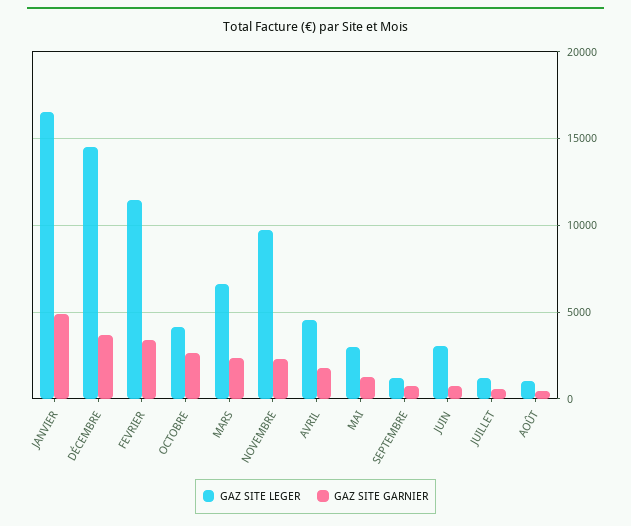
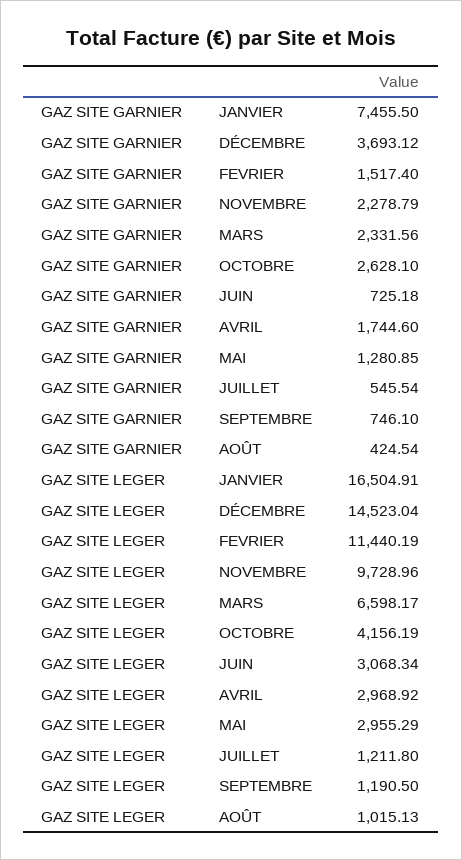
GAZ SITE GARNIER, JANVIER: 5000 -> 7455.5
GAZ SITE GARNIER, FEVRIER: 3500 -> 1517.4
GAZ SITE LEGER, AVRIL: 4500 -> 2968.92

